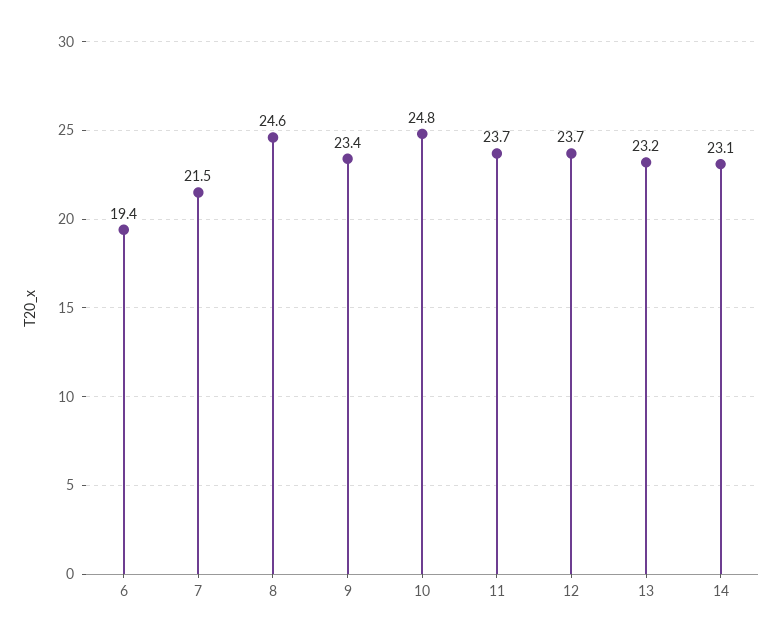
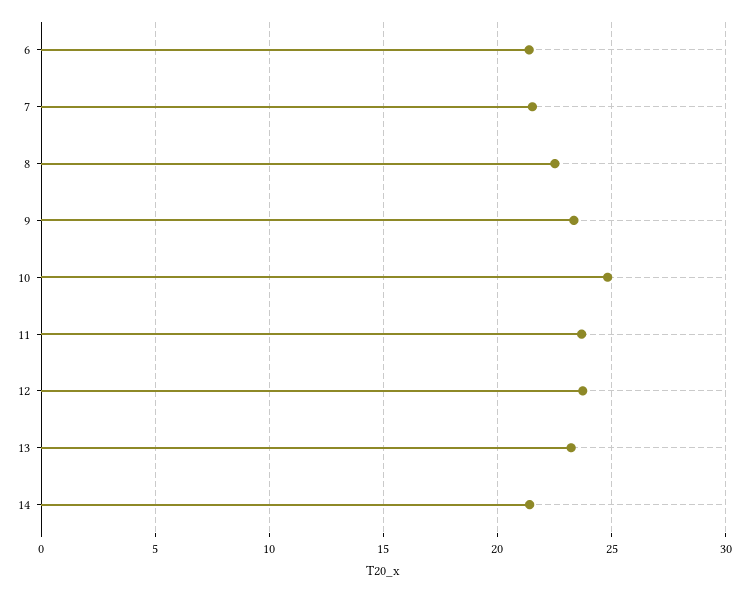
6: 19.4 -> 21.5
8: 24.6 -> 22.5
14: 23.1 -> 21.5

